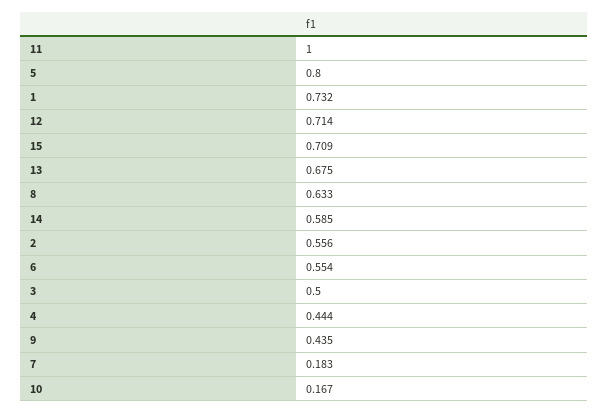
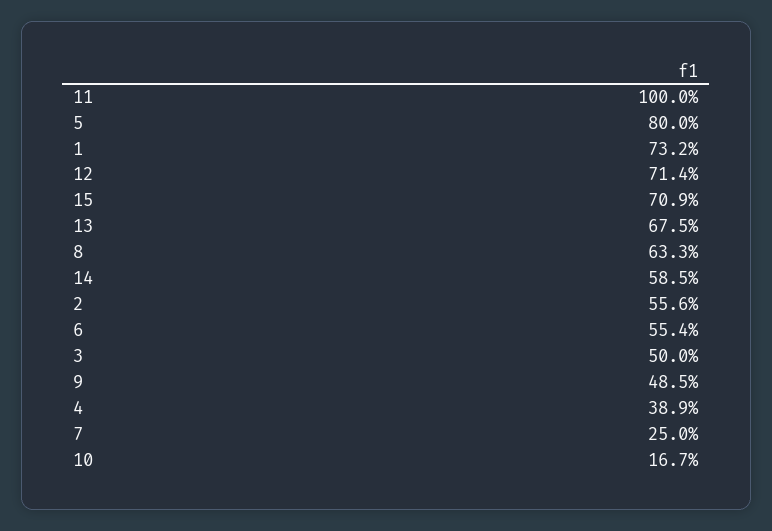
4: 0.444 -> 0.389
9: 0.435 -> 0.485
7: 0.183 -> 0.25

